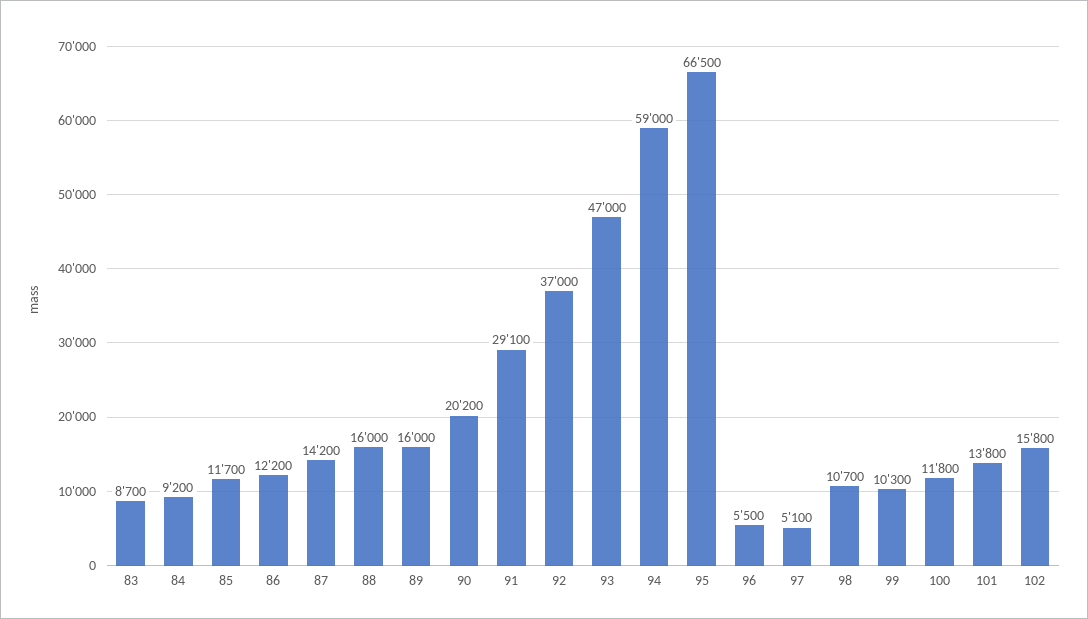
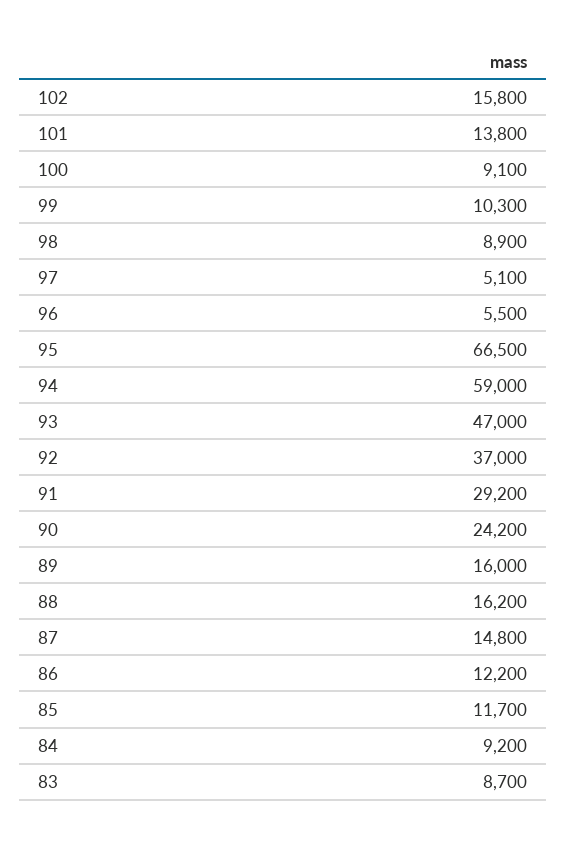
87: 14200 -> 14800
88: 16000 -> 16200
90: 20200 -> 24200
91: 29100 -> 29200
98: 10700 -> 8900
100: 11800 -> 9100

